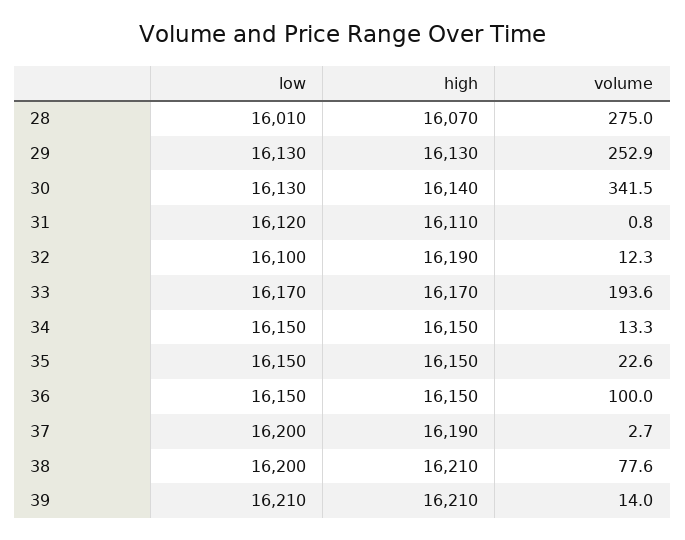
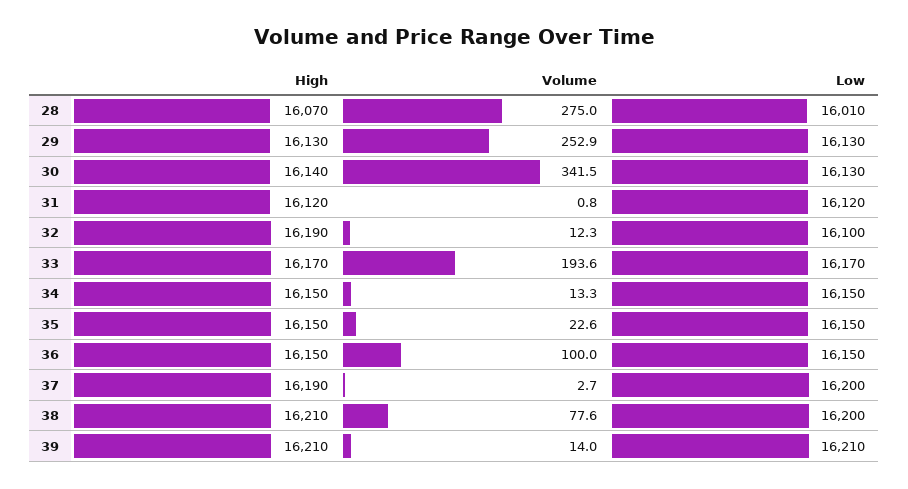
high, 31: 16110 -> 16120

